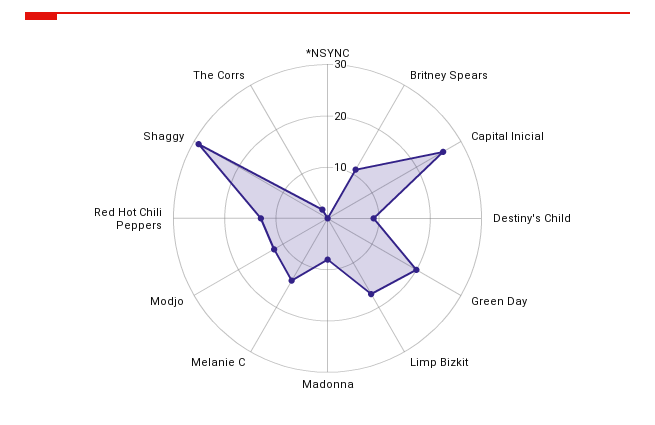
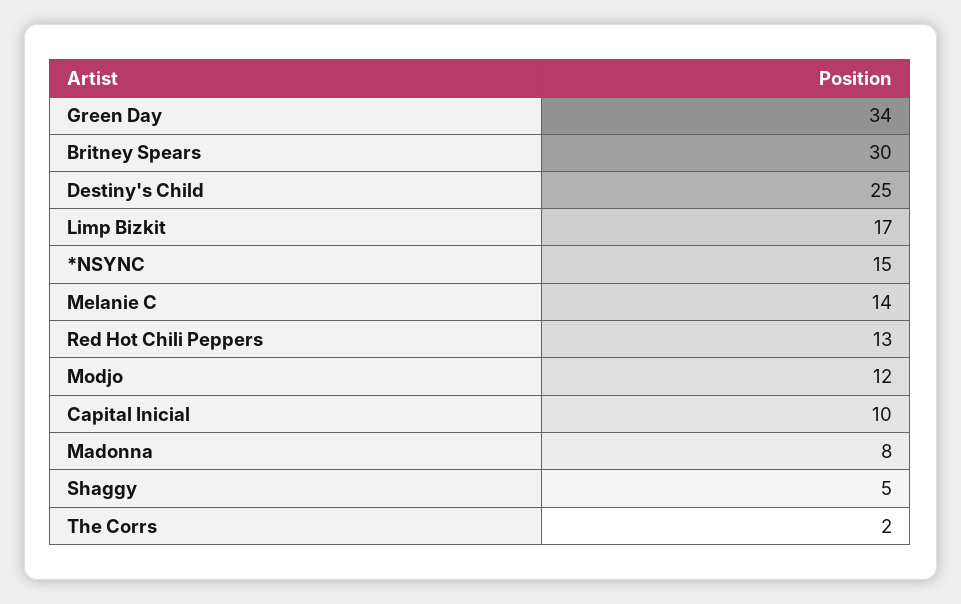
*NSYNC: 0 -> 15
Britney Spears: 10 -> 30
Capital Inicial: 25 -> 10
Destiny's Child: 10 -> 25
Green Day: 20 -> 34
Shaggy: 30 -> 5

